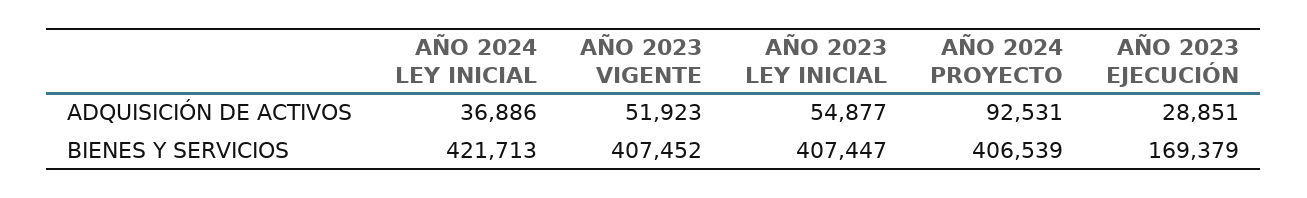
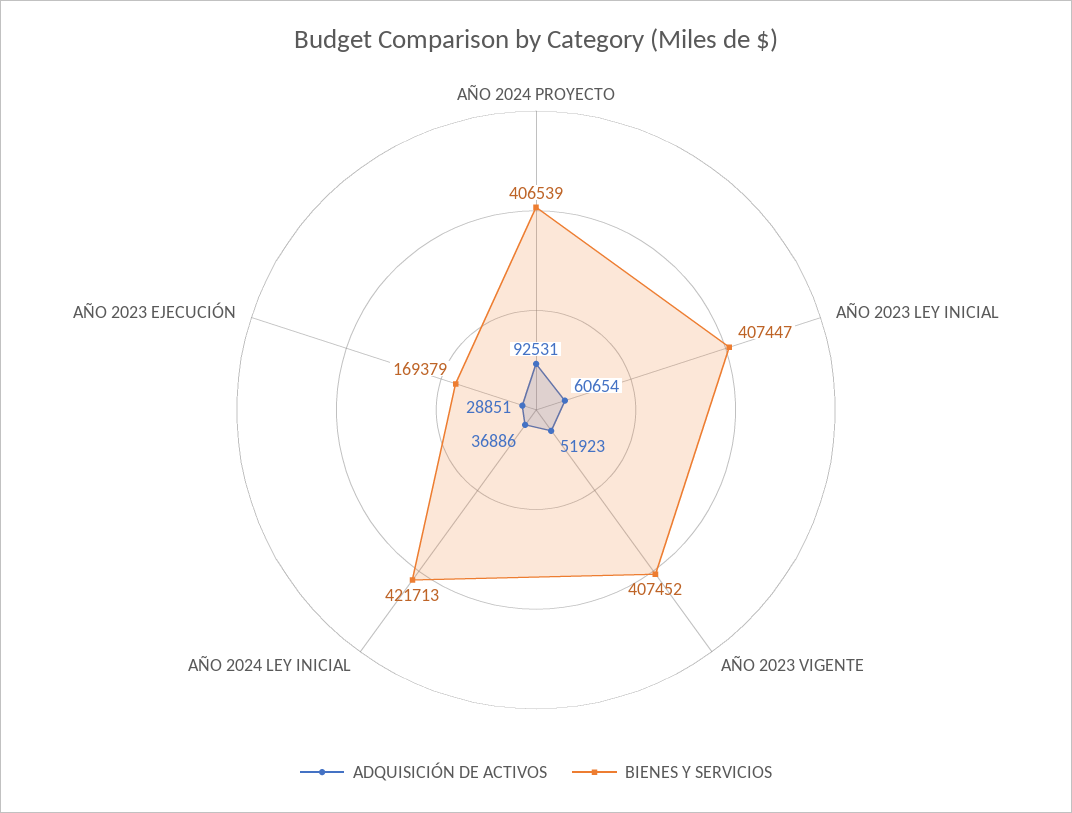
ADQUISICIÓN DE ACTIVOS, AÑO 2023 LEY INICIAL: 54877 -> 60654

